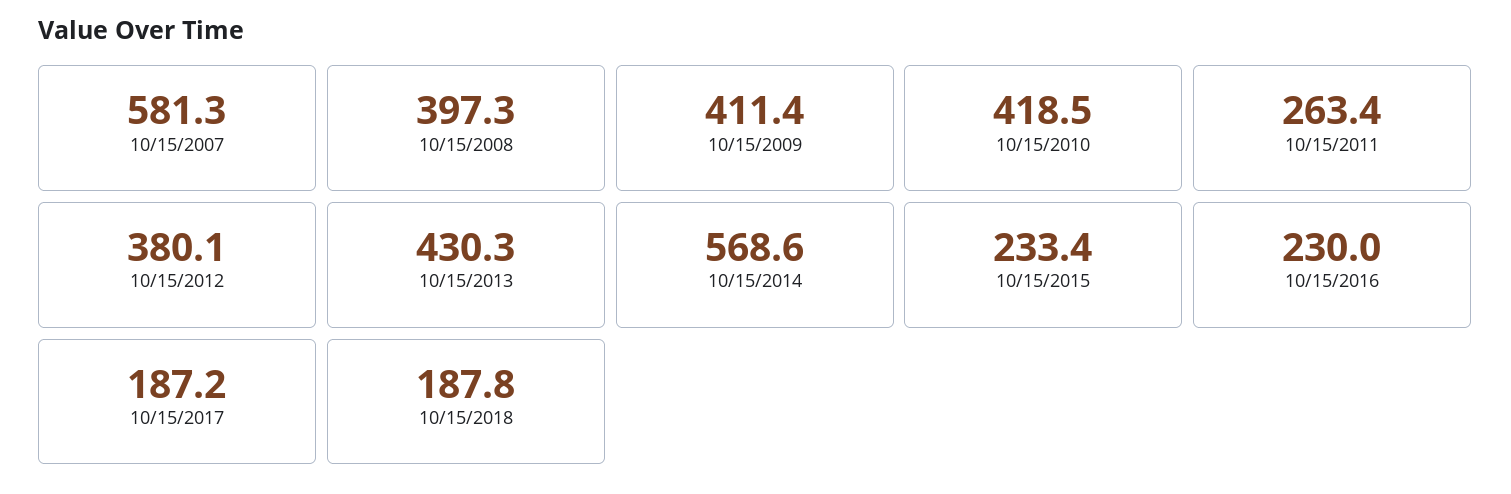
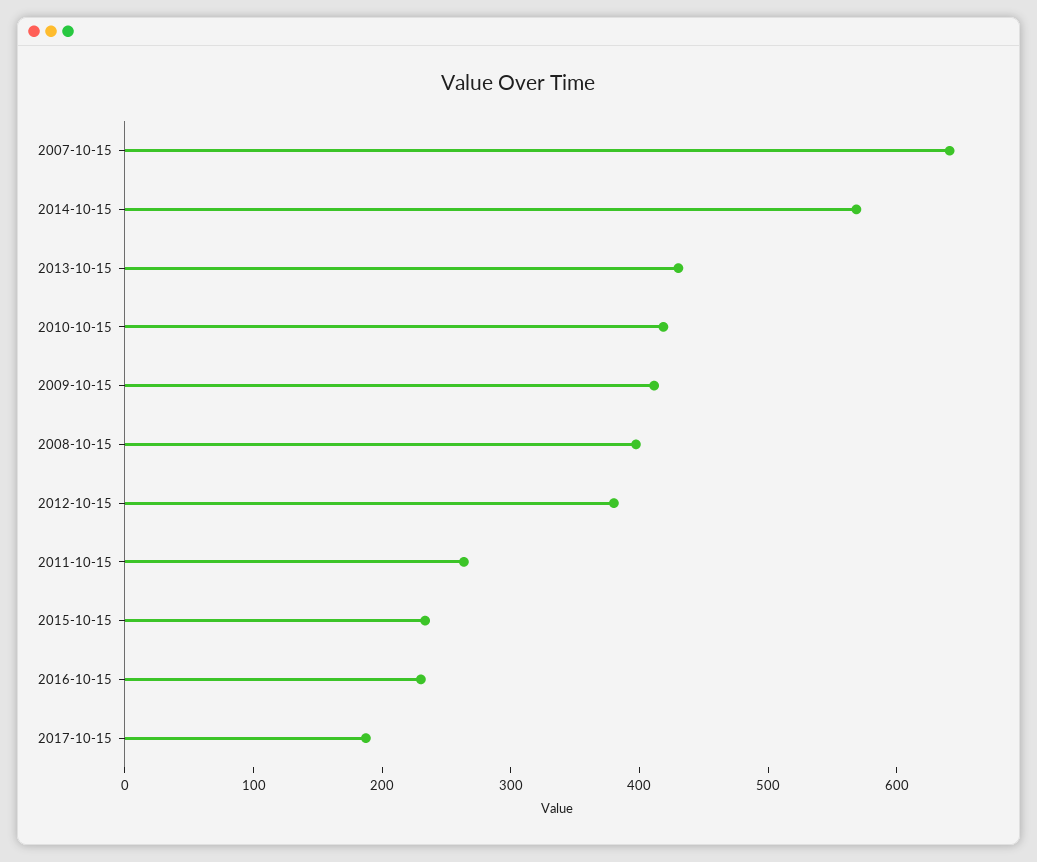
10/15/2007: 581.3 -> 640
10/15/2018: 187.8 -> none

